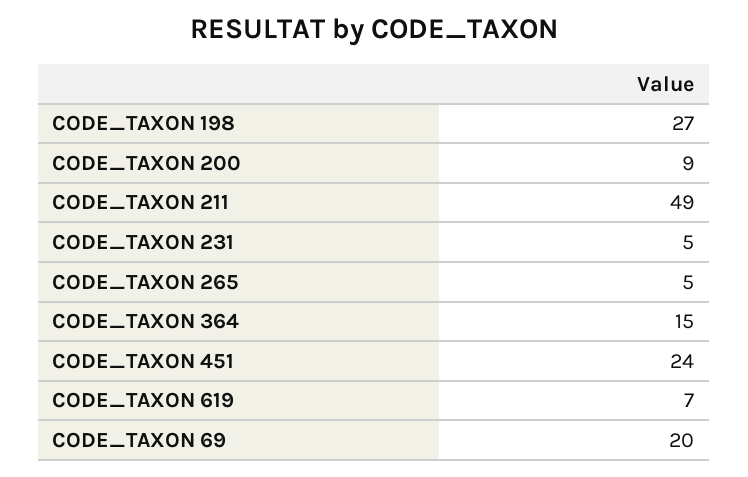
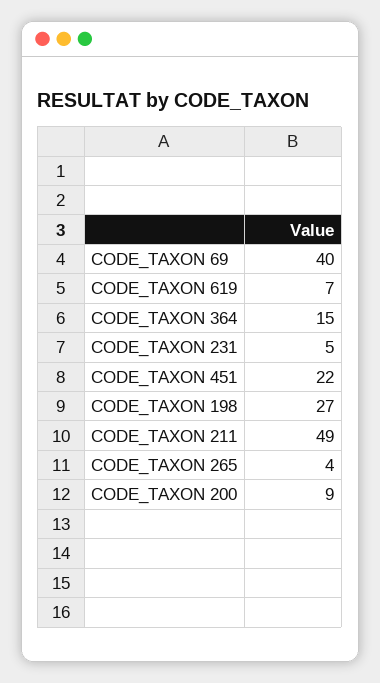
CODE_TAXON 265: 5 -> 4
CODE_TAXON 451: 24 -> 22
CODE_TAXON 69: 20 -> 40

